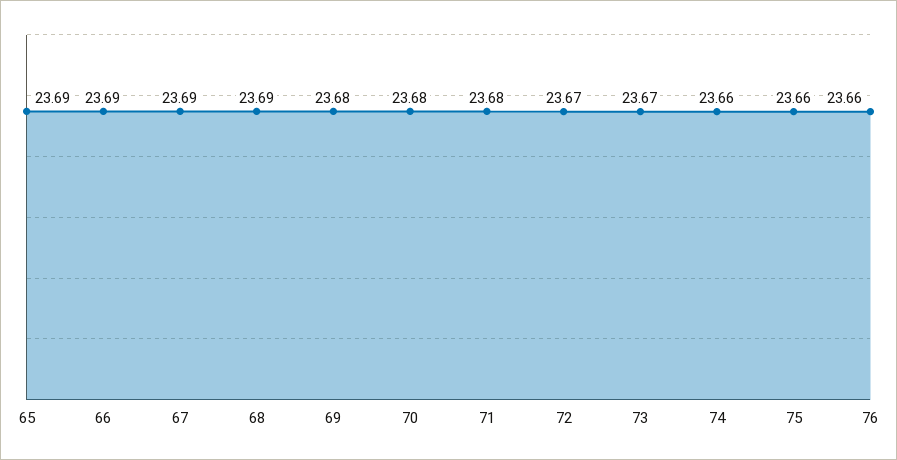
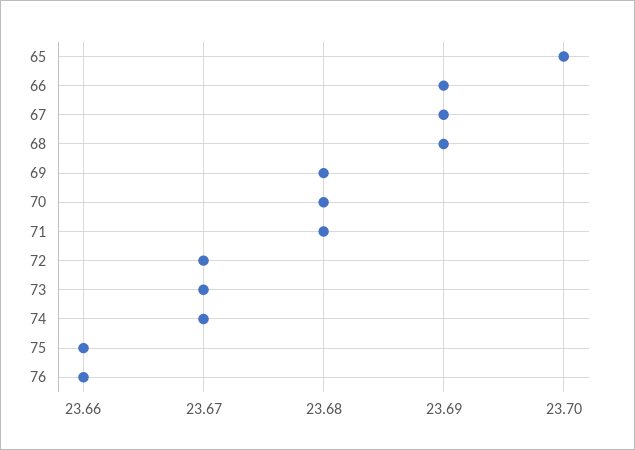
65: 23.69 -> 23.7
74: 23.66 -> 23.67

